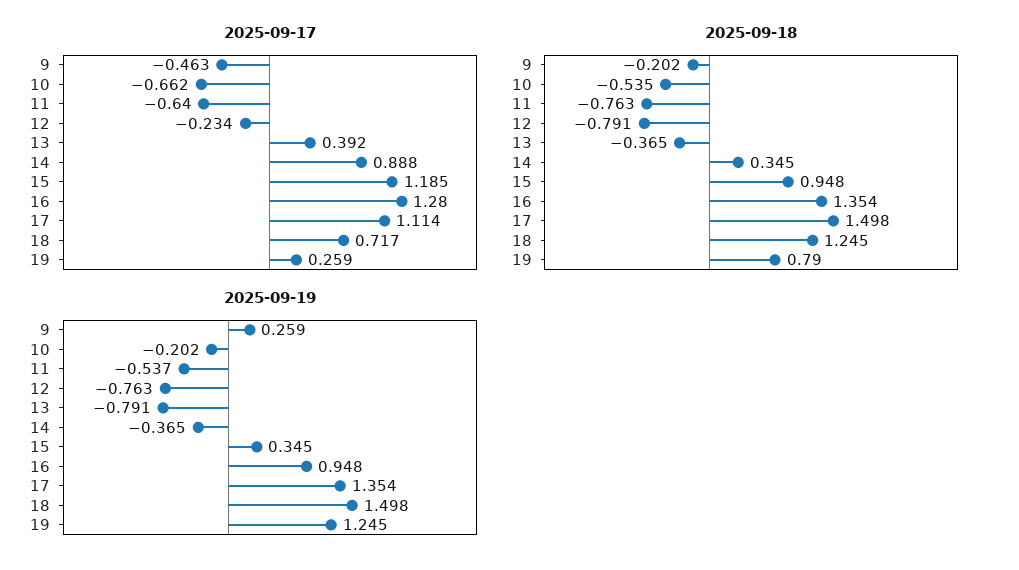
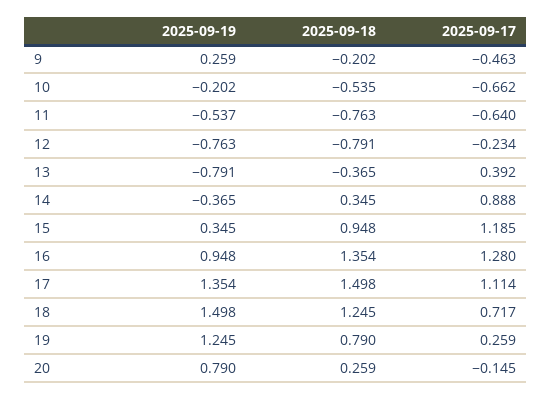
2025-09-19, 20: none -> 0.79
2025-09-18, 20: none -> 0.259
2025-09-17, 20: none -> -0.145

